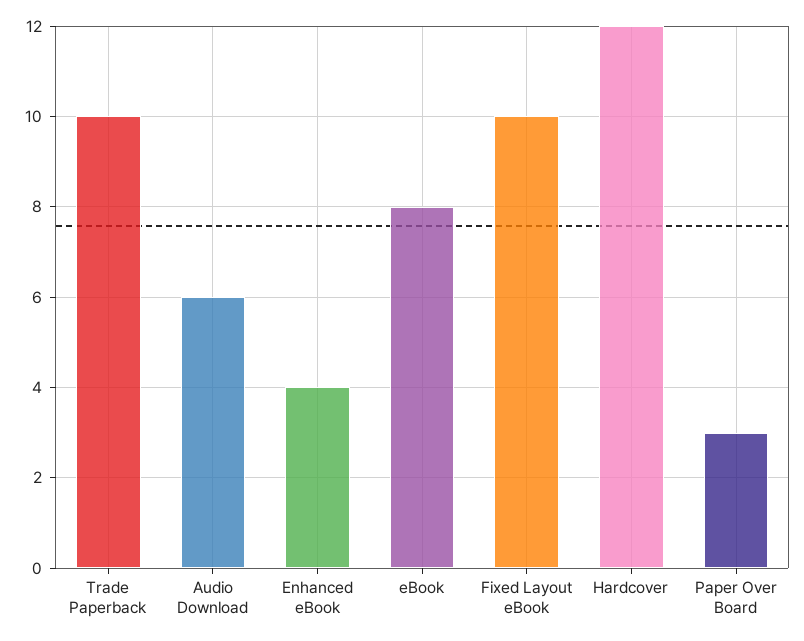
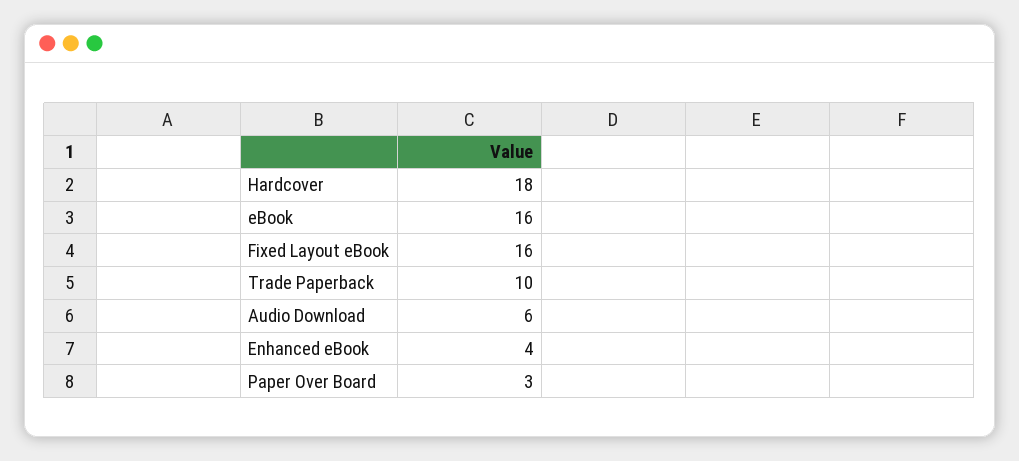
eBook: 8 -> 16
Fixed Layout eBook: 10 -> 16
Hardcover: 12 -> 18

